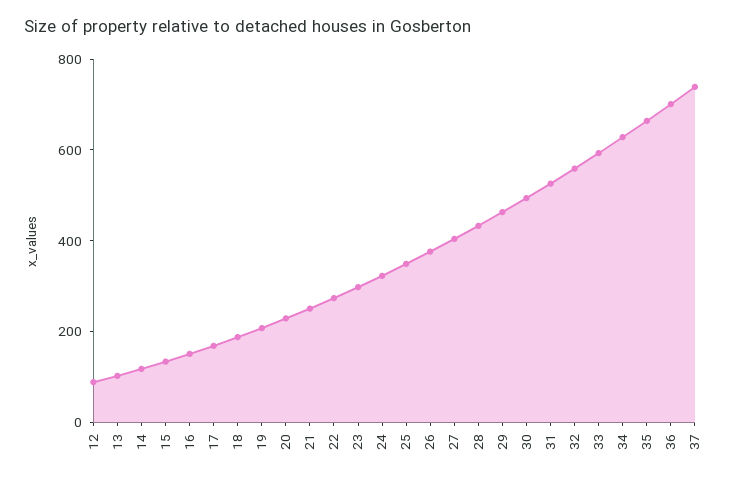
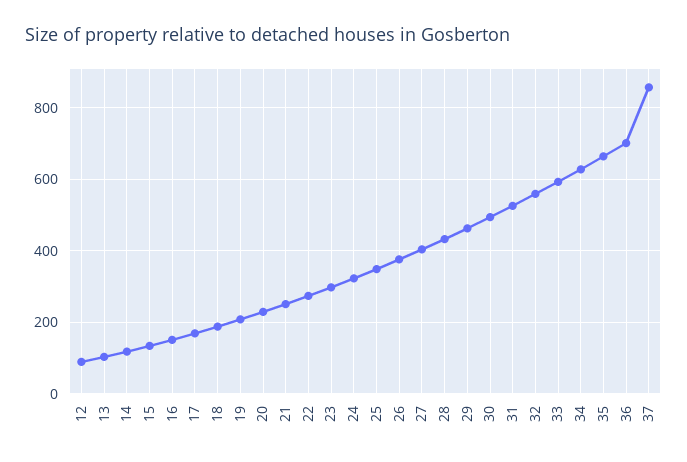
37: 750 -> 860

